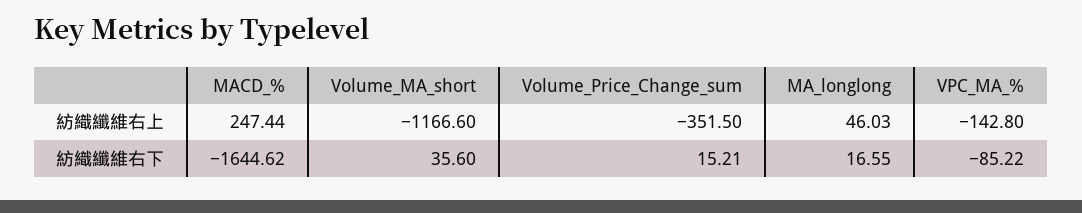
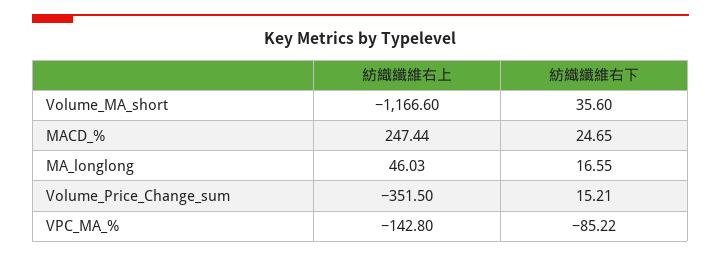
MACD_%, 紡織纖維右下: -1644.62 -> 24.65

